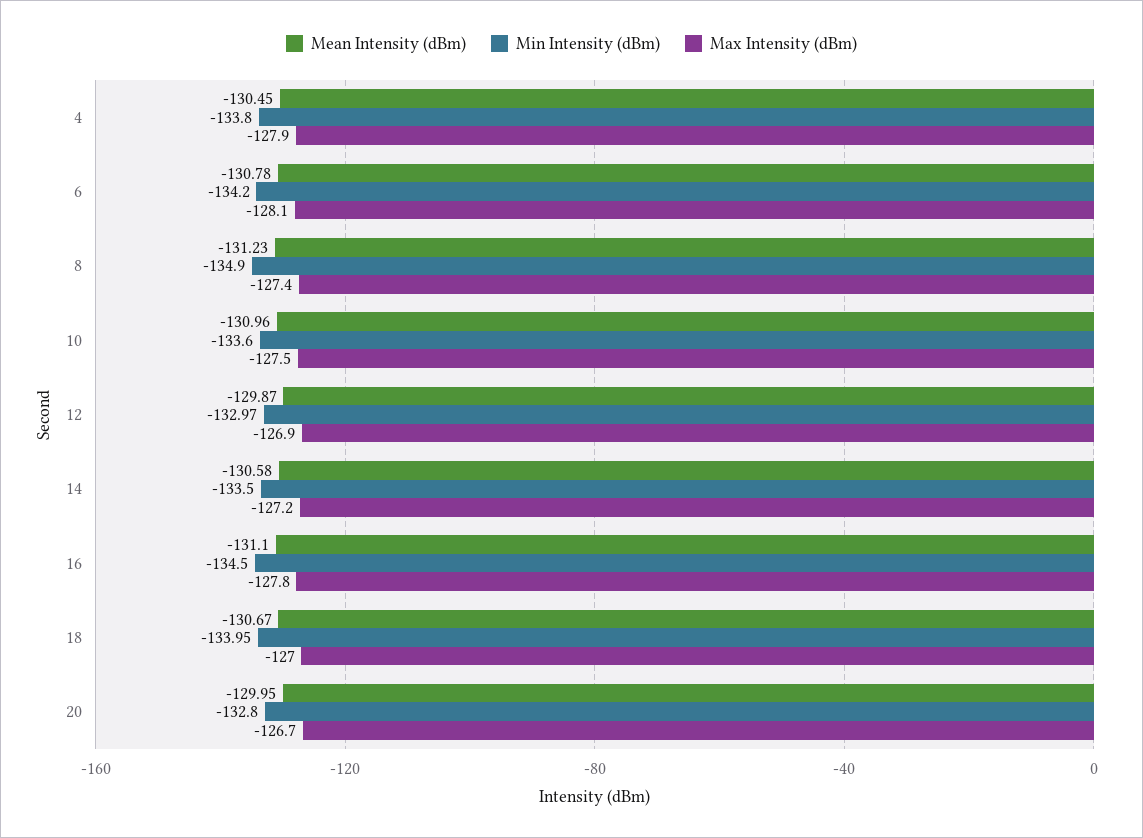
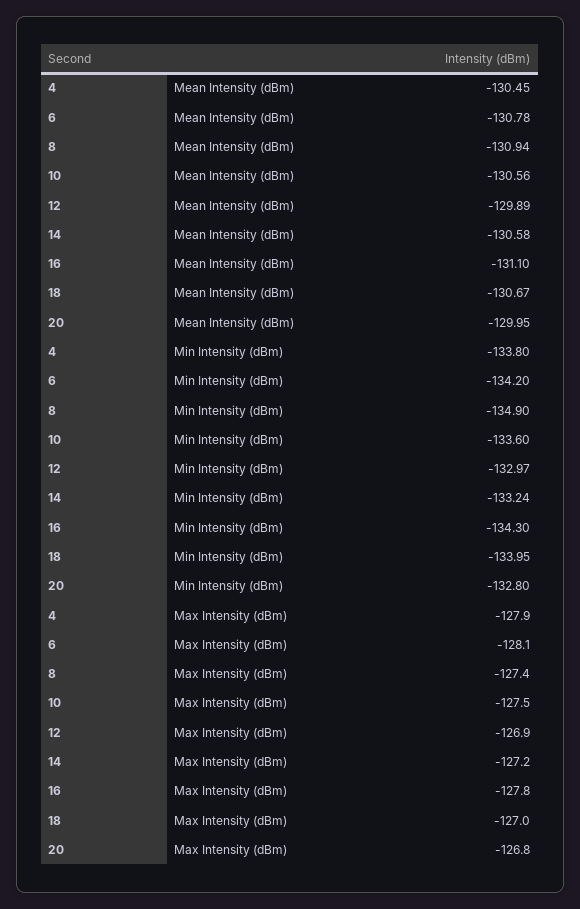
Mean Intensity (dBm), 8: -131.23 -> -130.94
Mean Intensity (dBm), 10: -130.96 -> -130.56
Mean Intensity (dBm), 12: -129.87 -> -129.89
Min Intensity (dBm), 14: -133.5 -> -133.24
Min Intensity (dBm), 16: -134.5 -> -134.3
Max Intensity (dBm), 20: -126.7 -> -126.8

